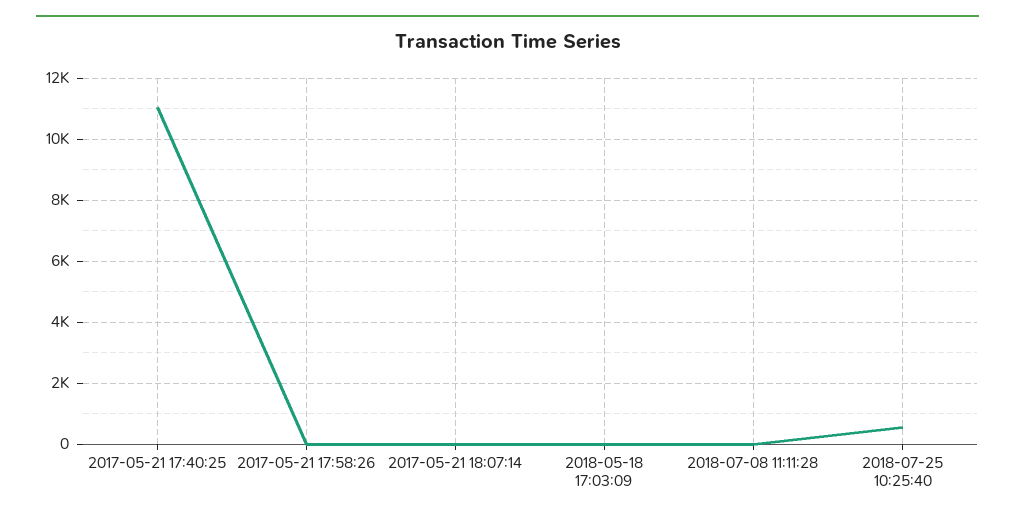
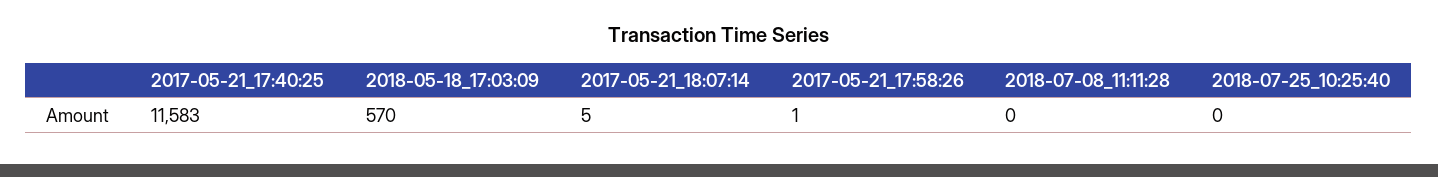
2017-05-21 17:40:25: 11000 -> 11583
2018-05-18 17:03:09: 0 -> 570
2018-07-25 10:25:40: 600 -> 0

